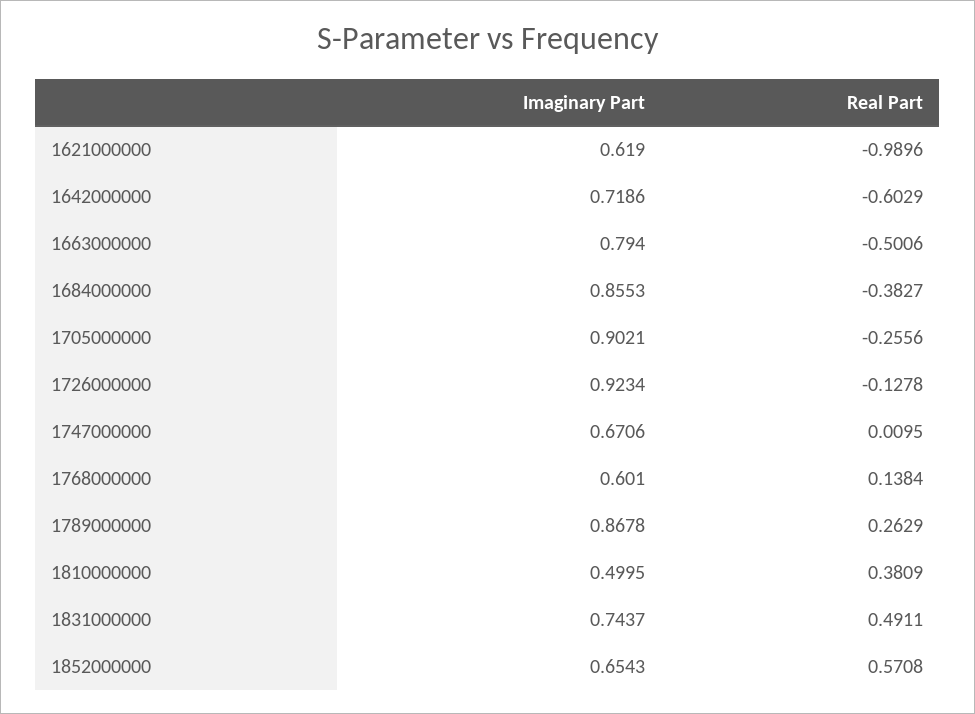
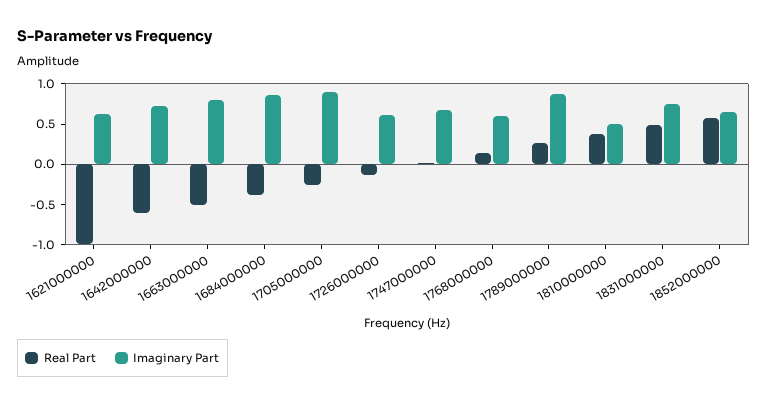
Imaginary Part, 1726000000: 0.9234 -> 0.6

